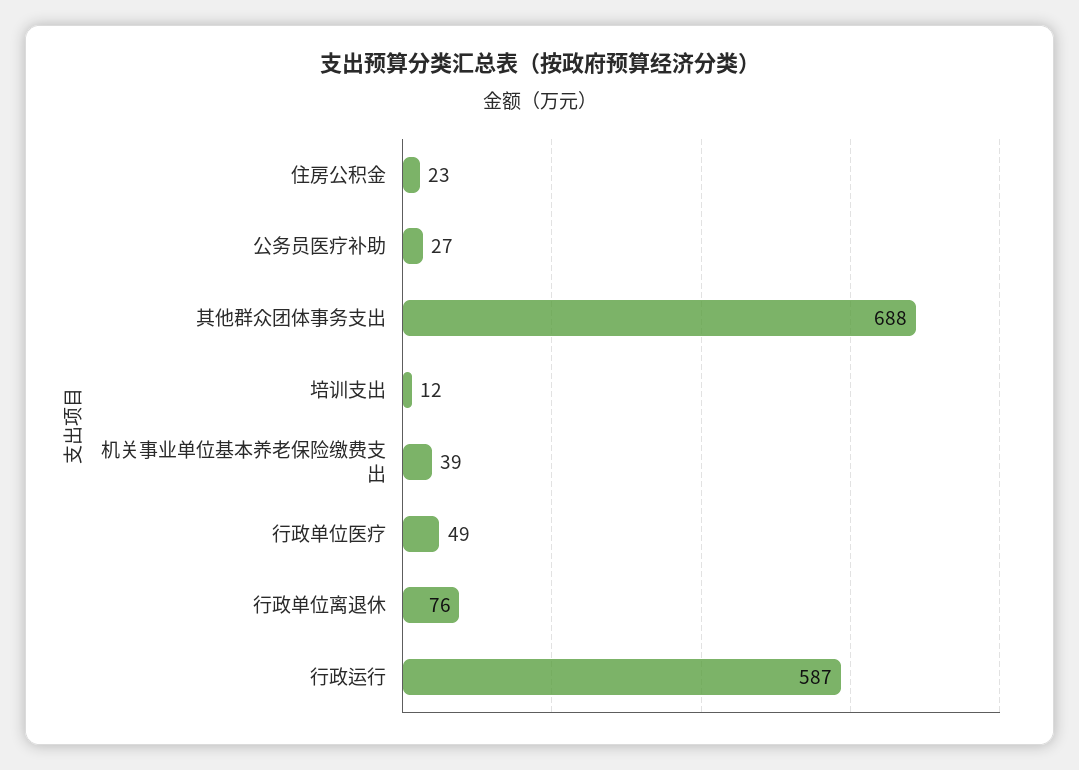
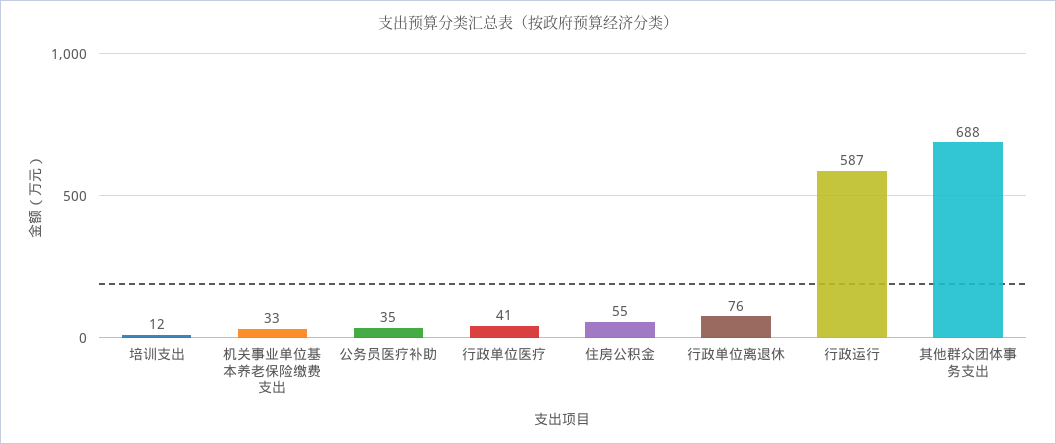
住房公积金: 23 -> 55
公务员医疗补助: 27 -> 35
机关事业单位基本养老保险缴费支出: 39 -> 33
行政单位医疗: 49 -> 41

